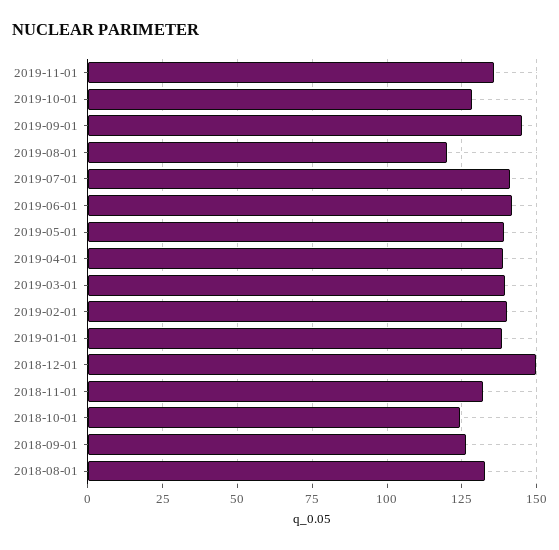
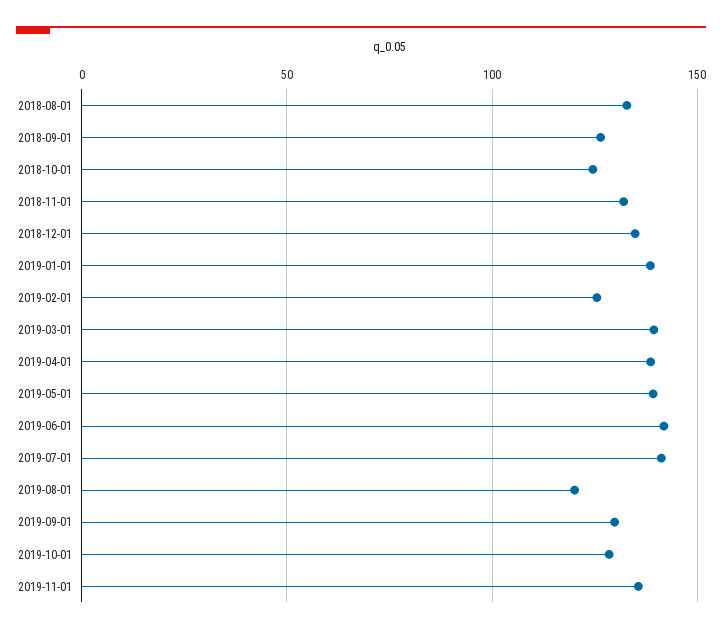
2019-09-01: 145 -> 130
2019-02-01: 140 -> 125
2018-12-01: 150 -> 135

